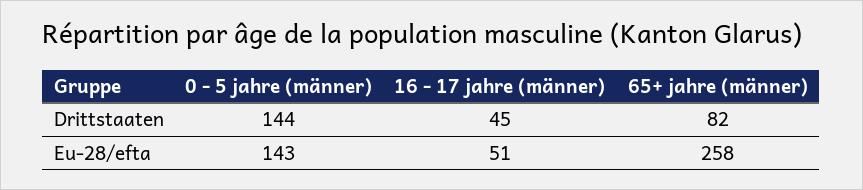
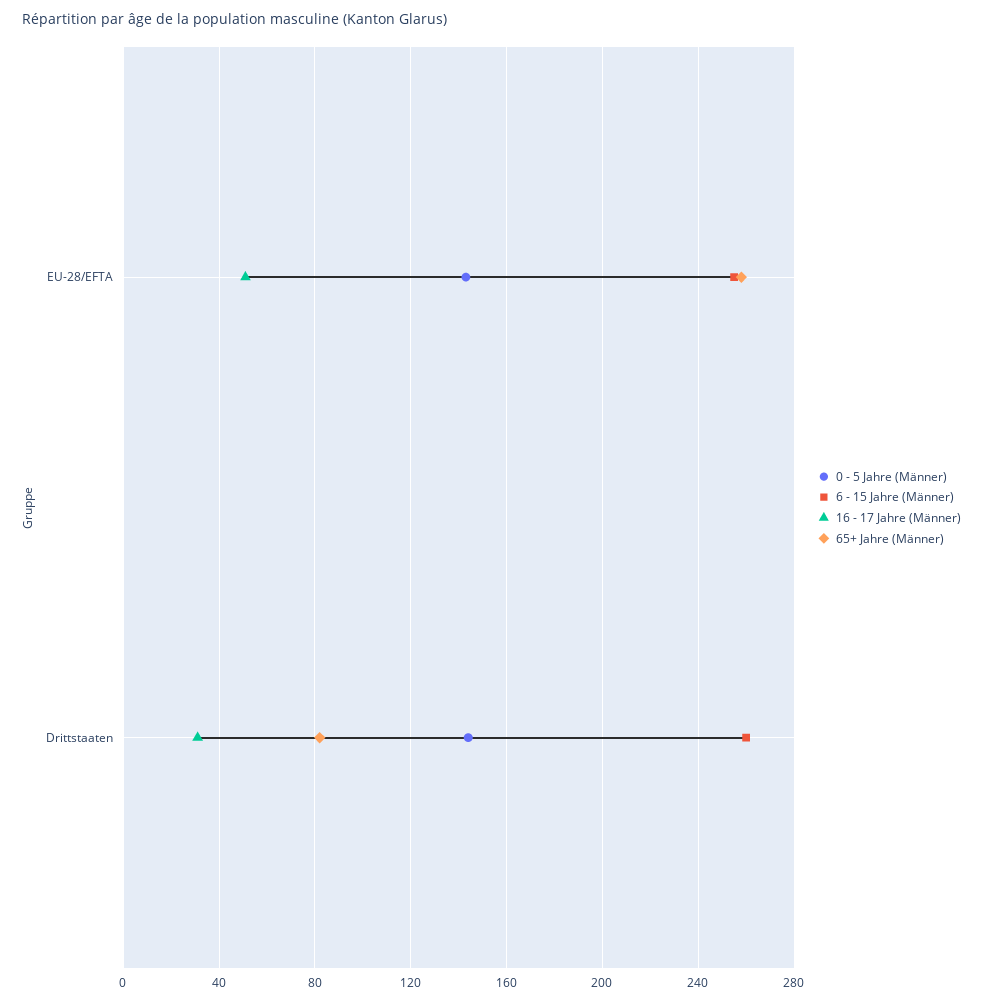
16 - 17 jahre (männer), Drittstaaten: 45 -> 30
6 - 15 Jahre (Männer), Eu-28/efta: none -> 255
6 - 15 Jahre (Männer), Drittstaaten: none -> 260

